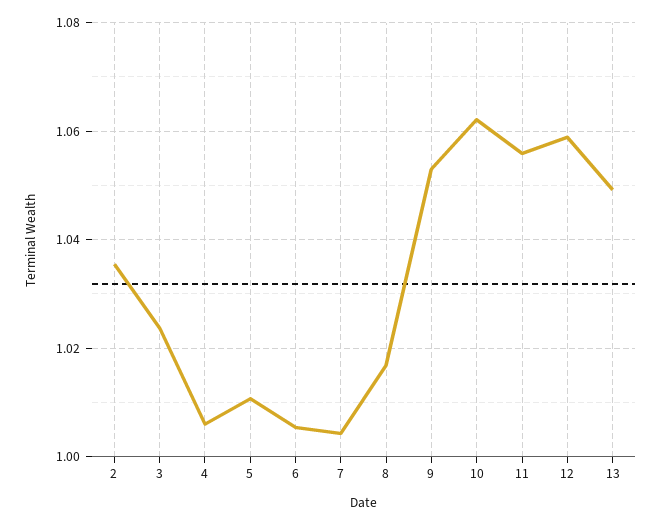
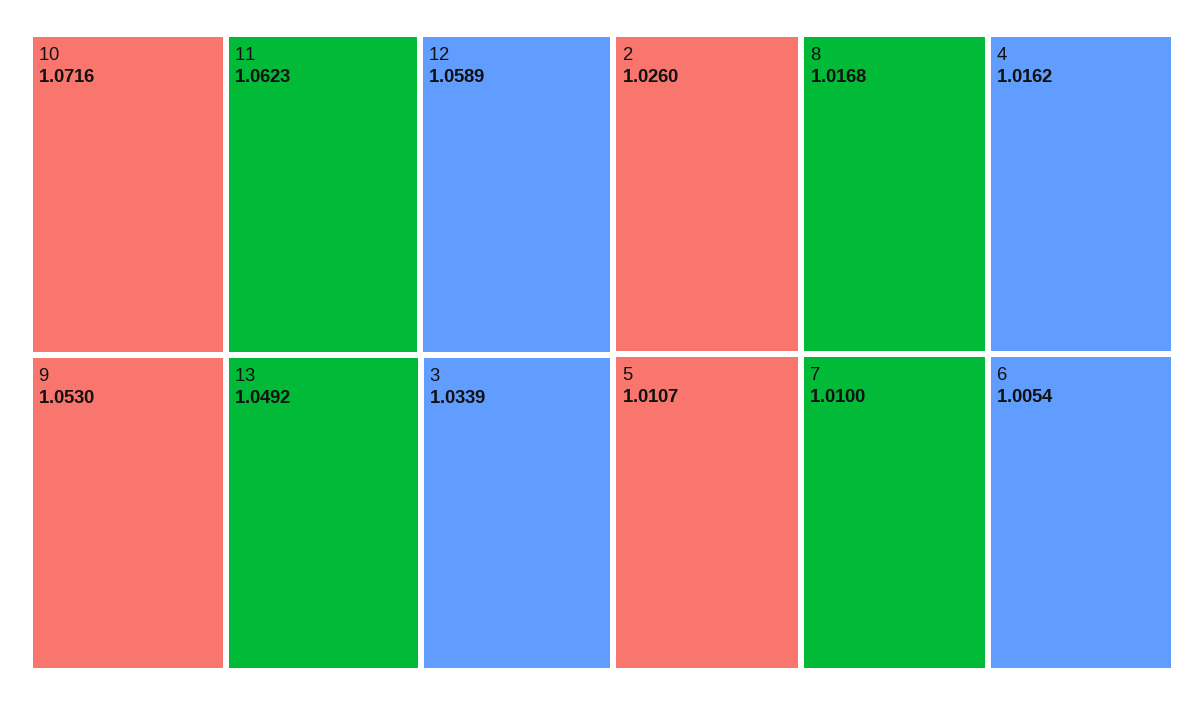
2: 1.036 -> 1.026
3: 1.024 -> 1.0339
4: 1.006 -> 1.0162
7: 1.004 -> 1.01
10: 1.062 -> 1.0716
11: 1.056 -> 1.0623

